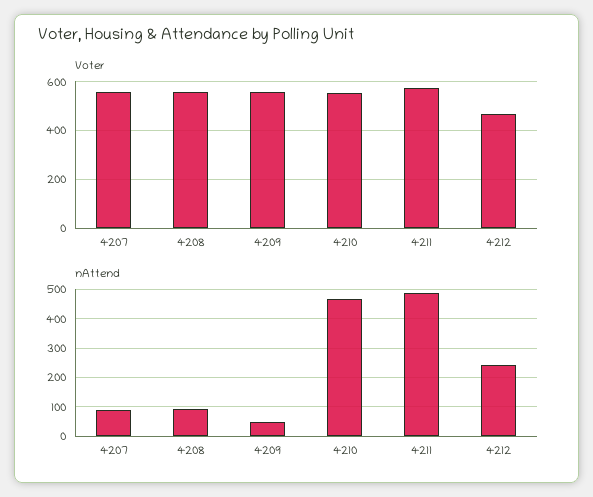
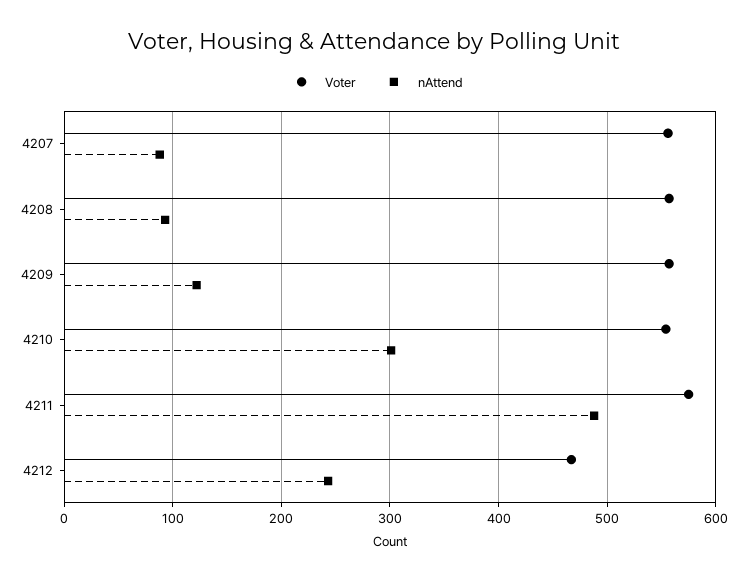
nAttend, 4209: 50 -> 120
nAttend, 4210: 475 -> 300

